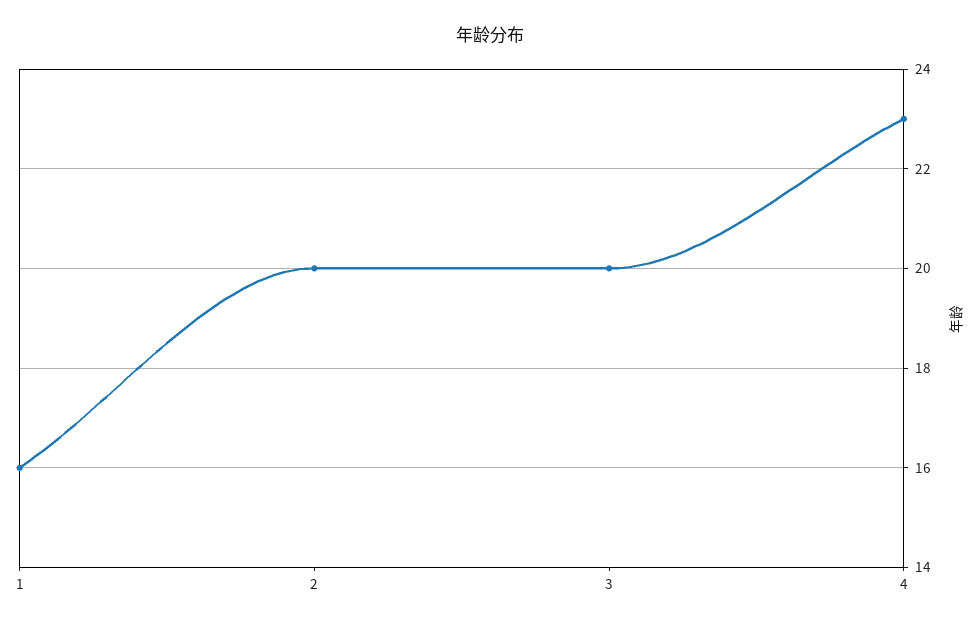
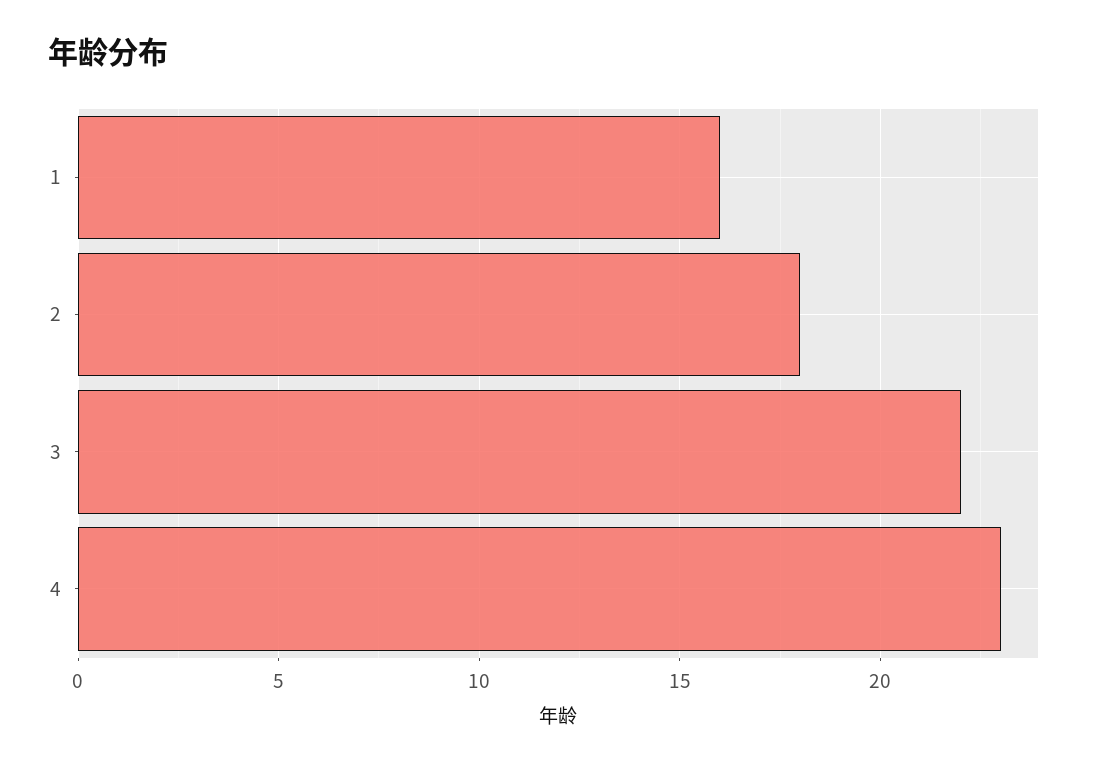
2: 20 -> 18
3: 20 -> 22

